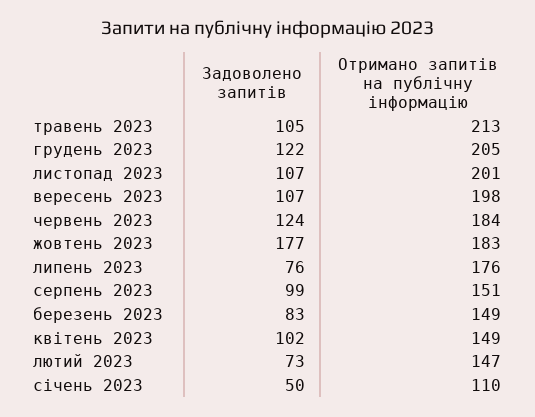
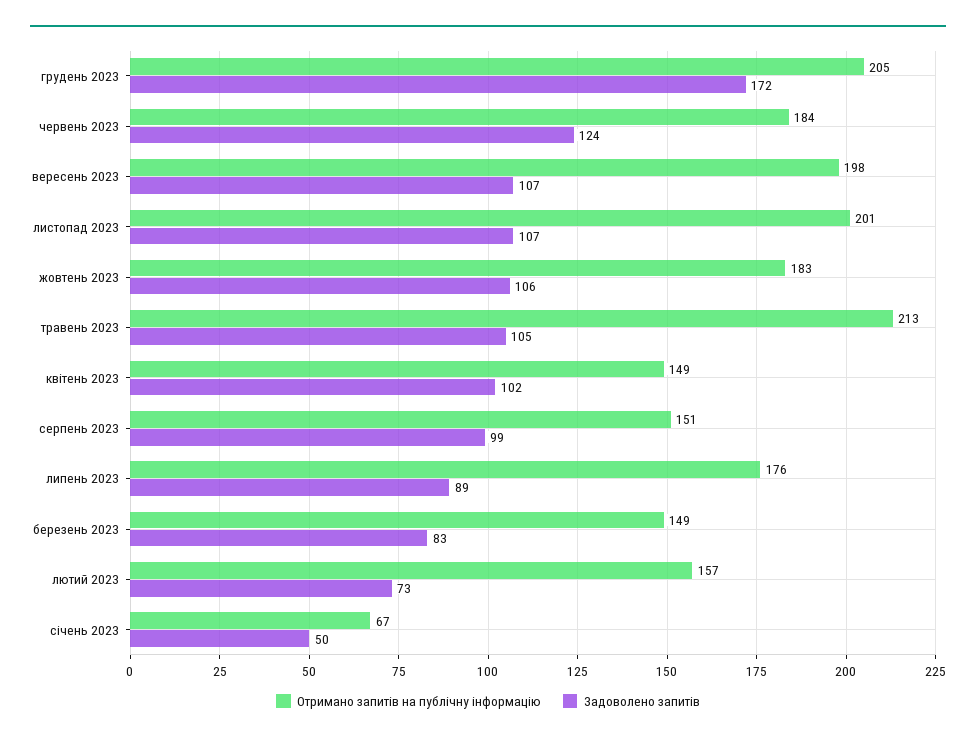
Задоволено запитів, грудень 2023: 122 -> 172
Задоволено запитів, жовтень 2023: 177 -> 106
Задоволено запитів, липень 2023: 76 -> 89
Отримано запитів на публічну інформацію, лютий 2023: 147 -> 157
Отримано запитів на публічну інформацію, січень 2023: 110 -> 67

